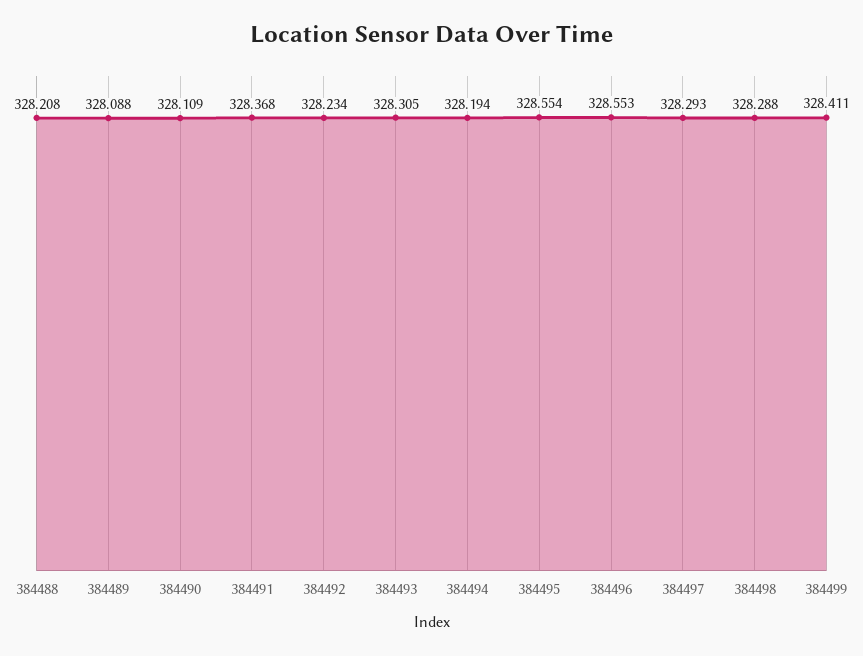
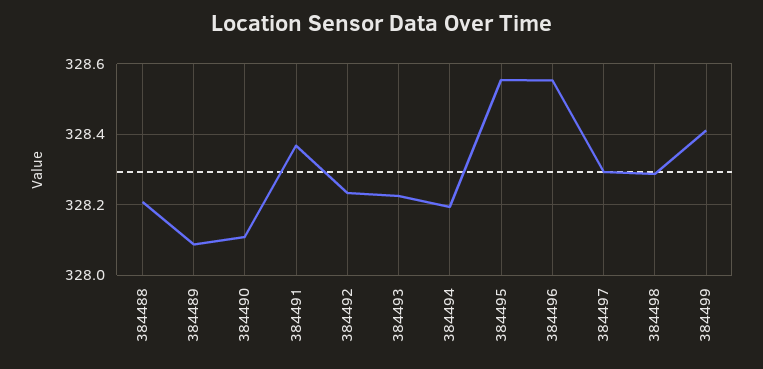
384493: 328.305 -> 328.22

